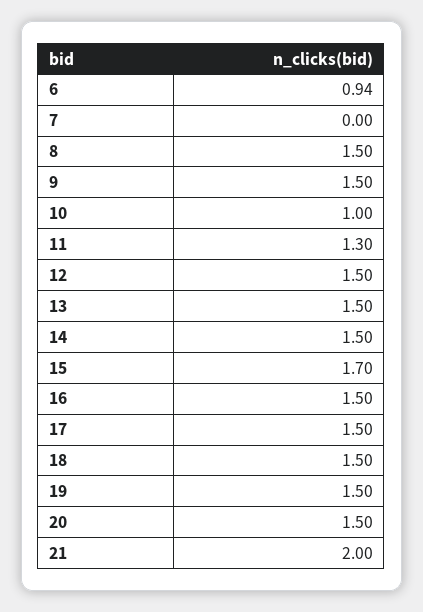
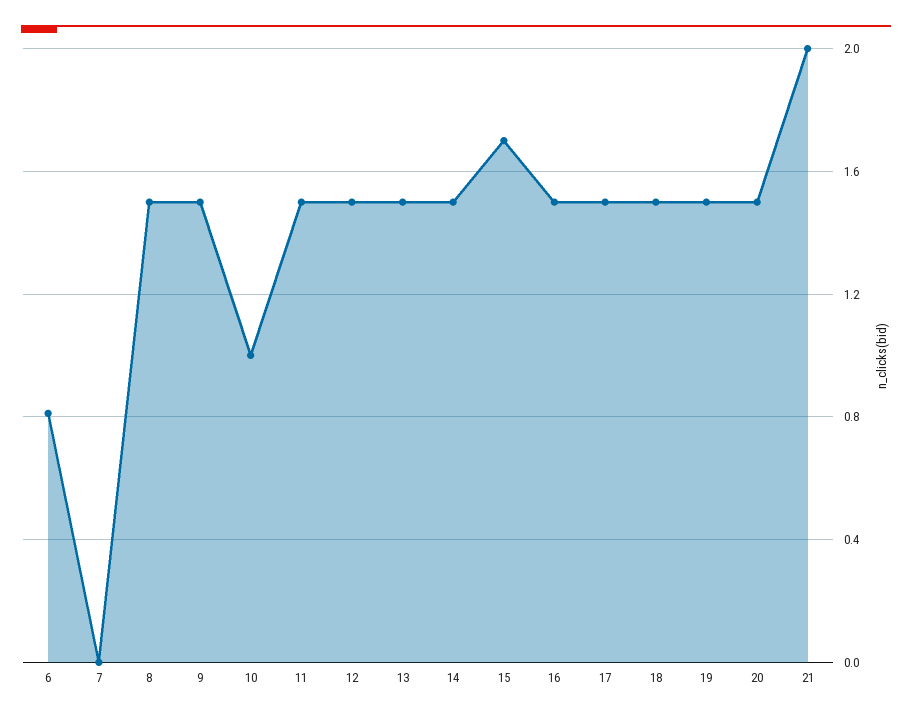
6: 0.94 -> 0.8
11: 1.3 -> 1.5

